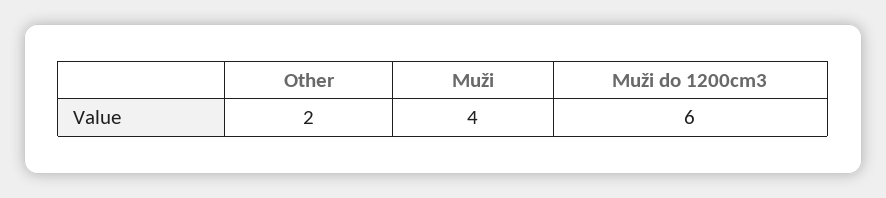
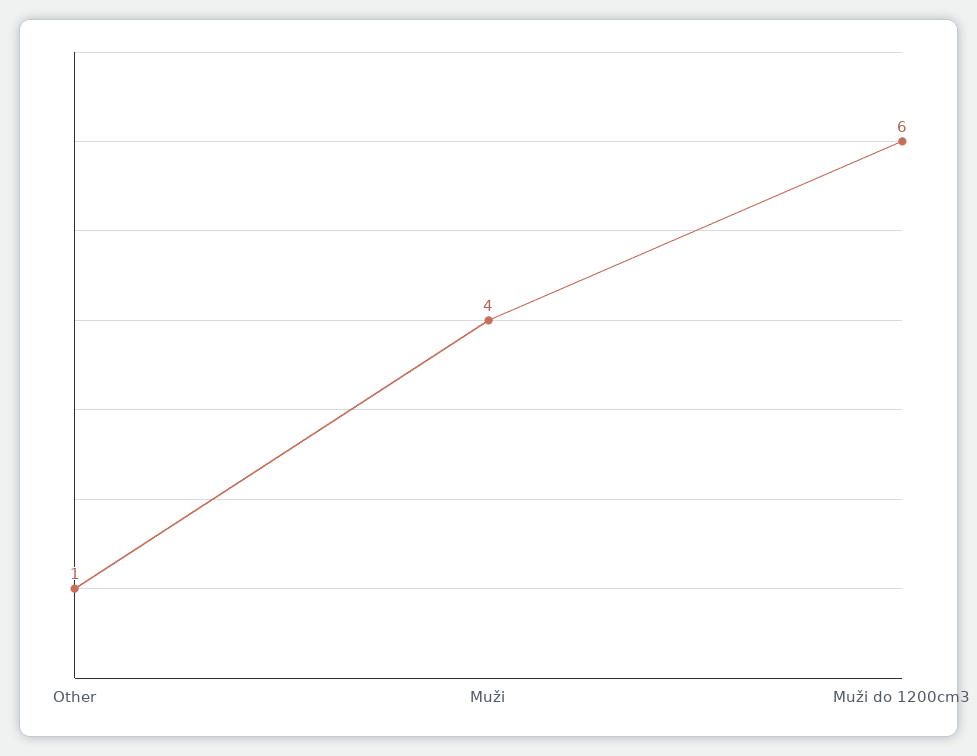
Other: 2 -> 1

